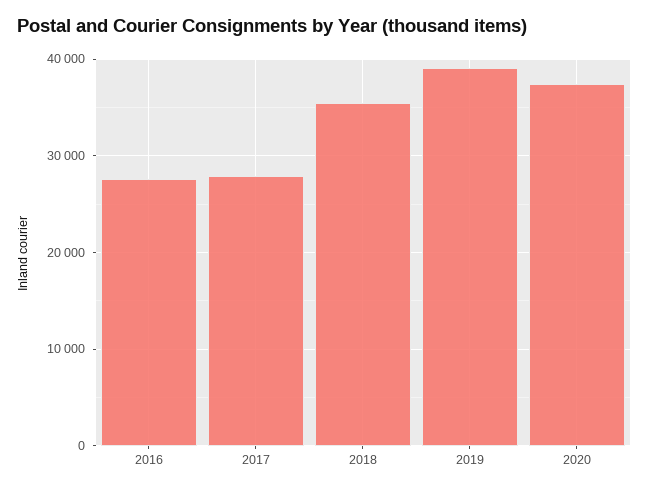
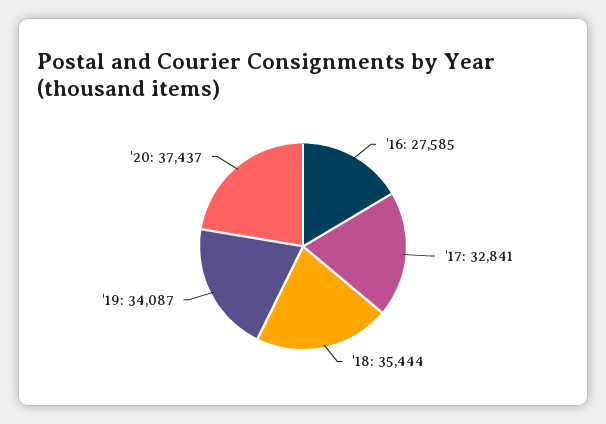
2017: 28000 -> 32841
2019: 39000 -> 34087

